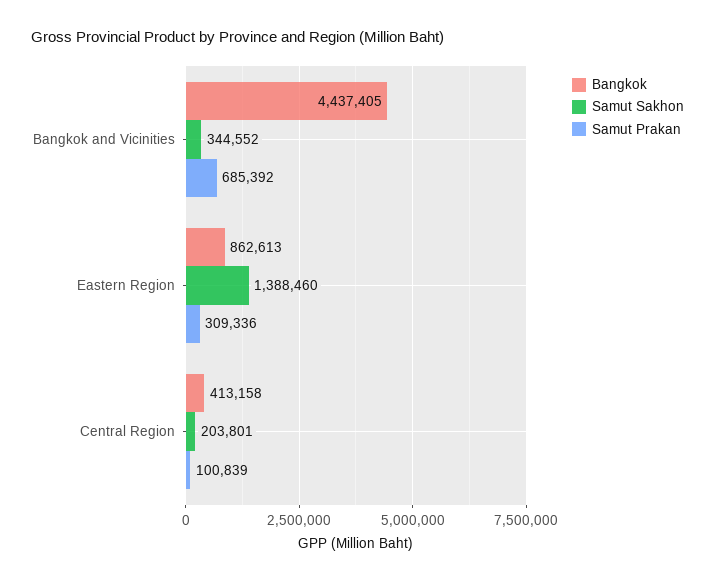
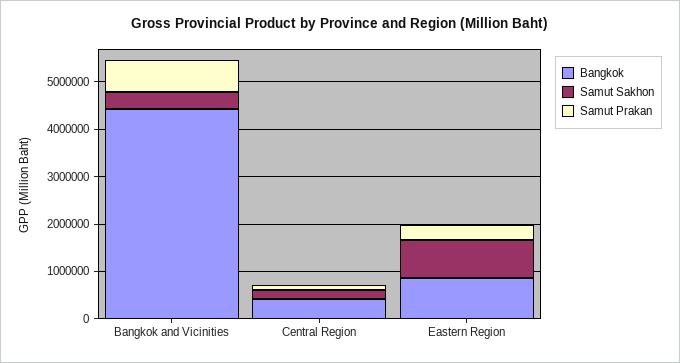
Samut Sakhon, Eastern Region: 1388460 -> 800000

